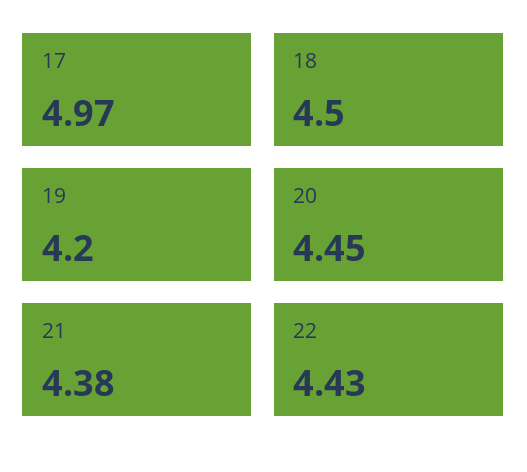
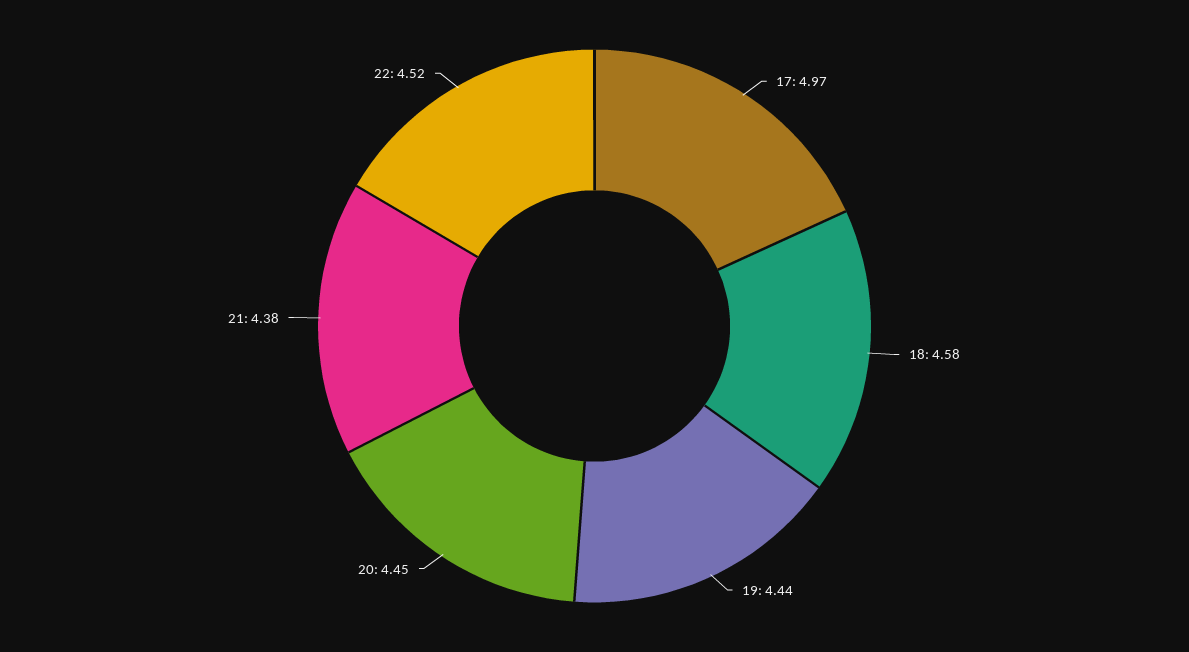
18: 4.5 -> 4.58
19: 4.2 -> 4.44
22: 4.43 -> 4.52

